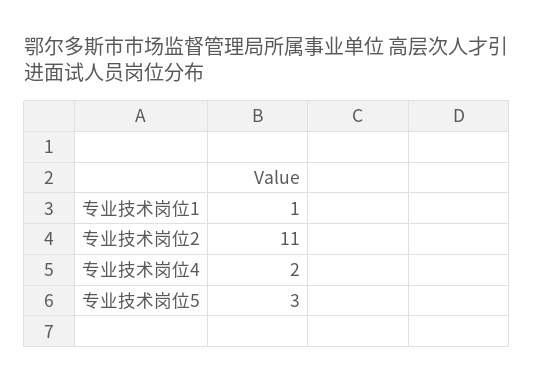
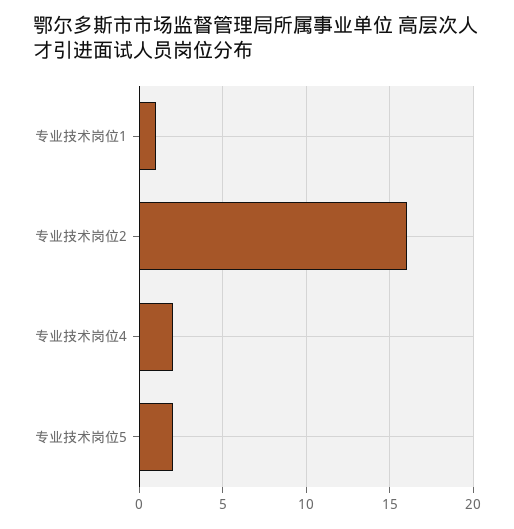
专业技术岗位2: 11 -> 16
专业技术岗位5: 3 -> 2

